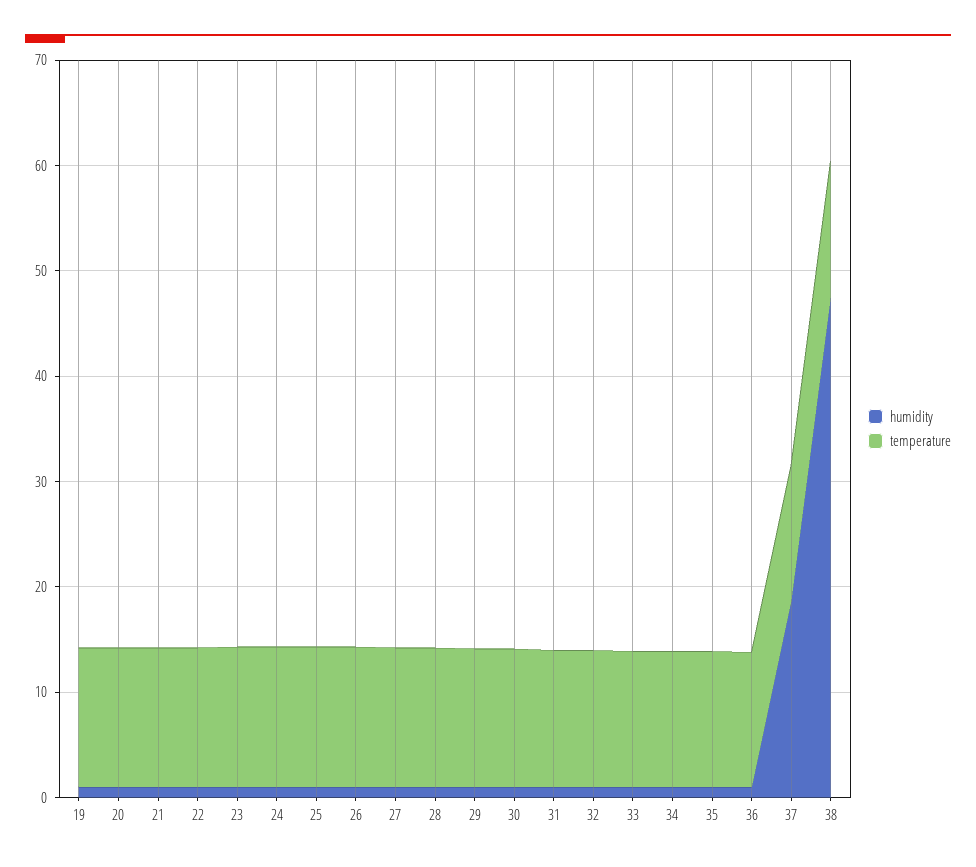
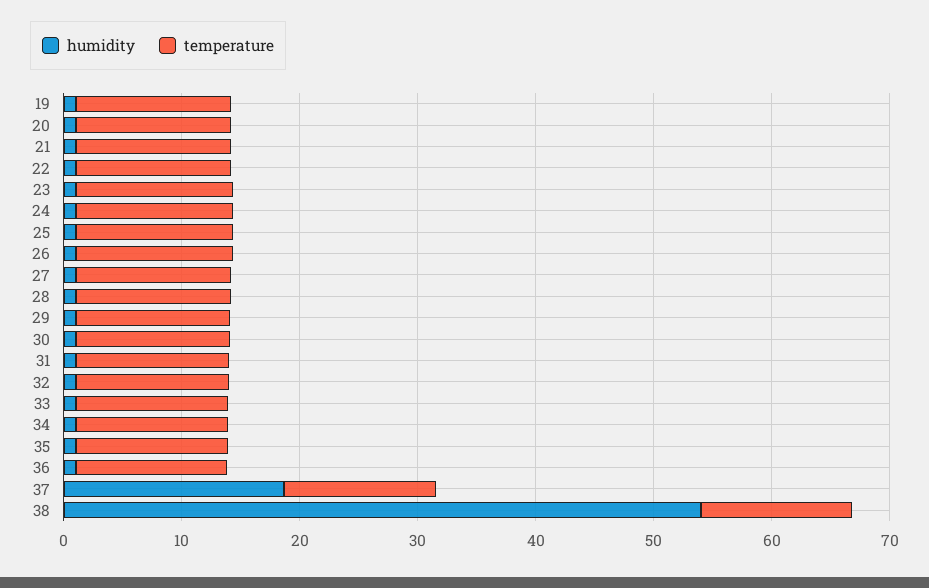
humidity, 38: 48 -> 54

